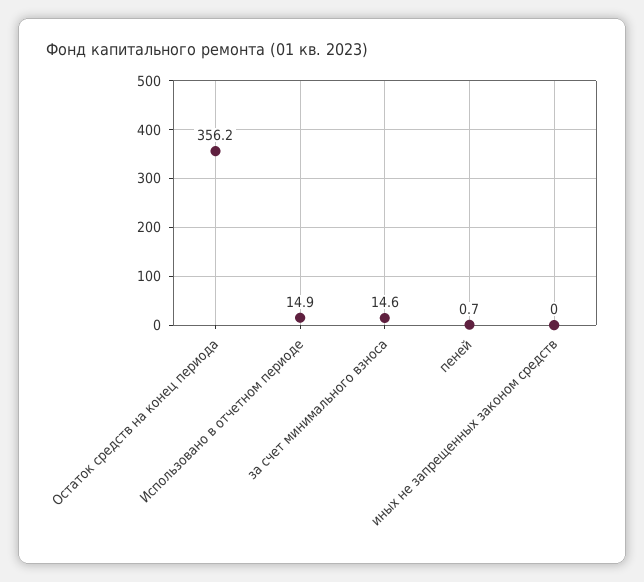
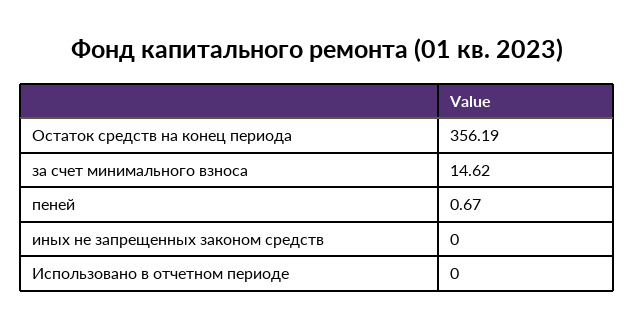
Использовано в отчетном периоде: 14.9 -> 0

